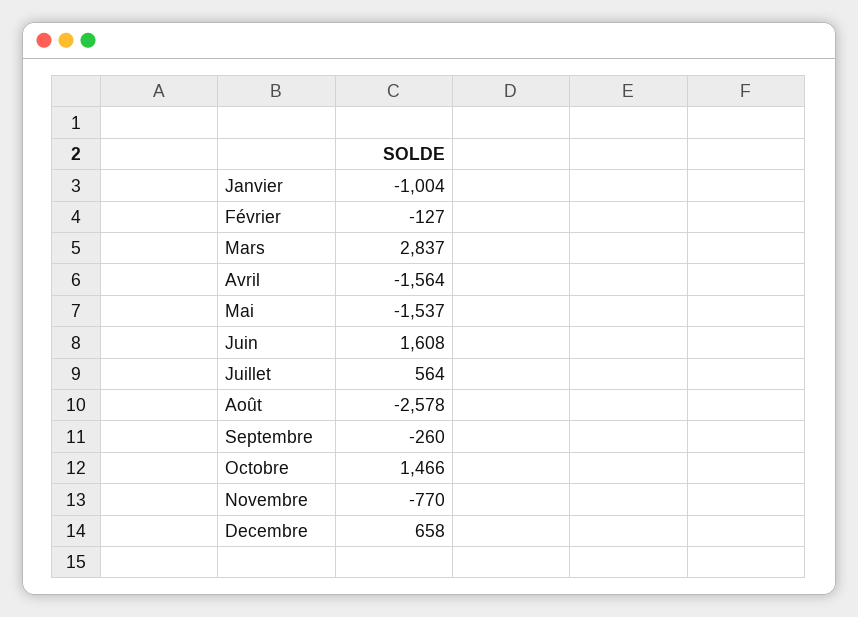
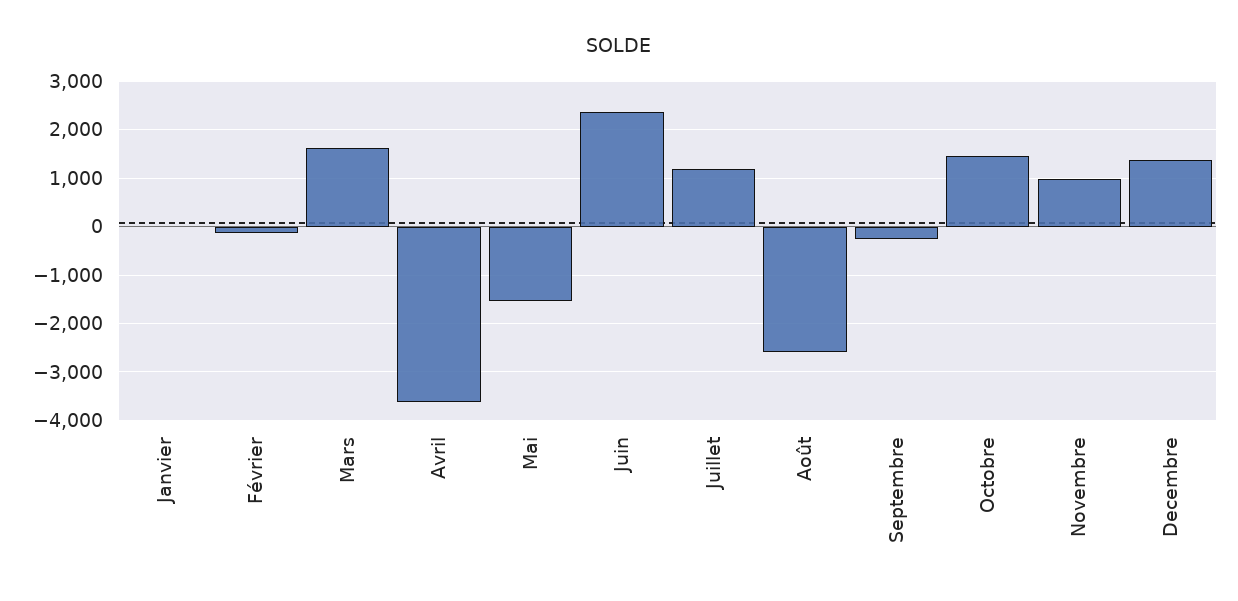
Janvier: -1004 -> 0
Mars: 2837 -> 1600
Avril: -1564 -> -3600
Juin: 1608 -> 2400
Juillet: 564 -> 1200
Novembre: -770 -> 1000
Decembre: 658 -> 1400

